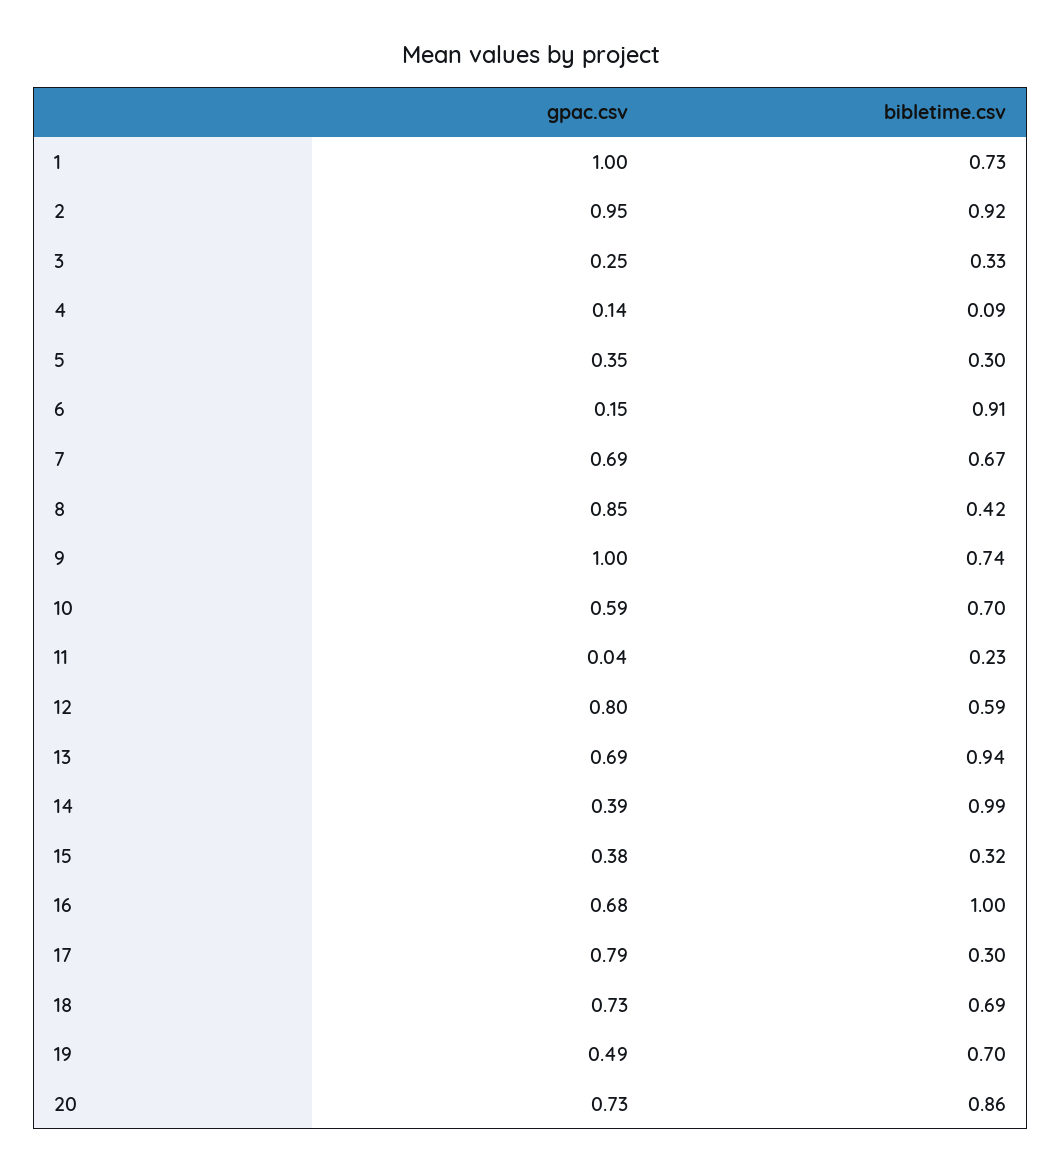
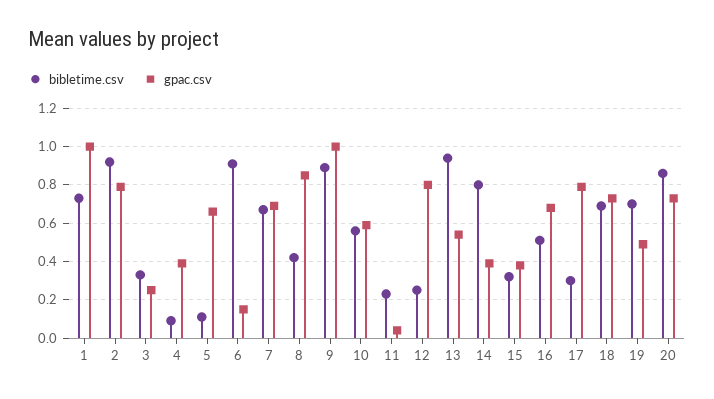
gpac.csv, 2: 0.95 -> 0.8
gpac.csv, 4: 0.14 -> 0.4
gpac.csv, 5: 0.35 -> 0.65
bibletime.csv, 5: 0.3 -> 0.1
bibletime.csv, 9: 0.74 -> 0.9
bibletime.csv, 10: 0.7 -> 0.55
bibletime.csv, 12: 0.59 -> 0.25
gpac.csv, 13: 0.69 -> 0.55
bibletime.csv, 14: 0.99 -> 0.8
bibletime.csv, 16: 1 -> 0.5

